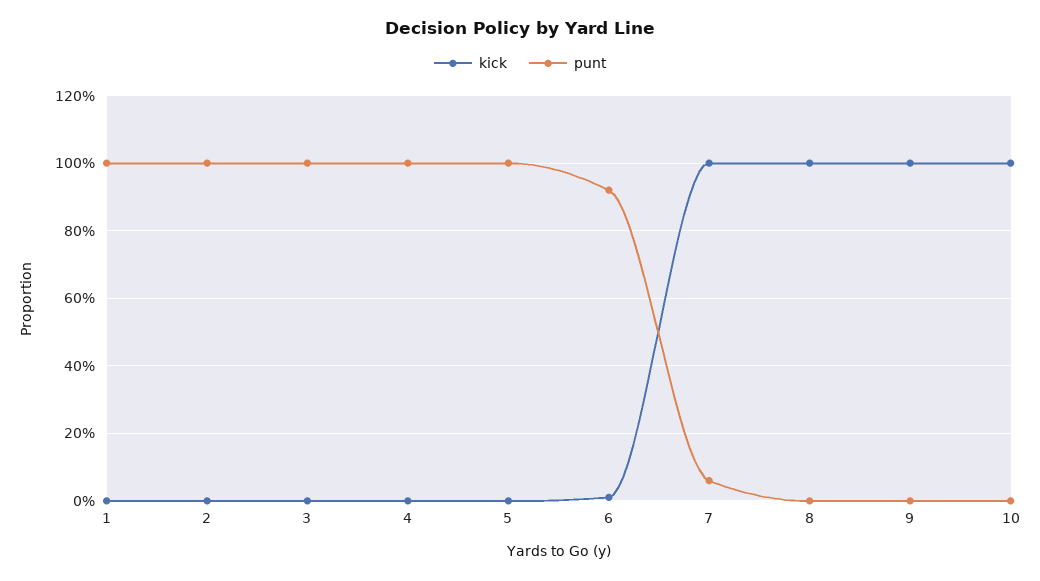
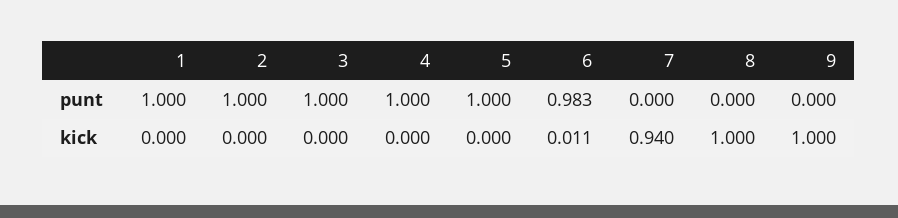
punt, 6: 0.92 -> 0.983
kick, 7: 1 -> 0.94
punt, 7: 0.06 -> 0
kick, 10: 1 -> none
punt, 10: 0 -> none

